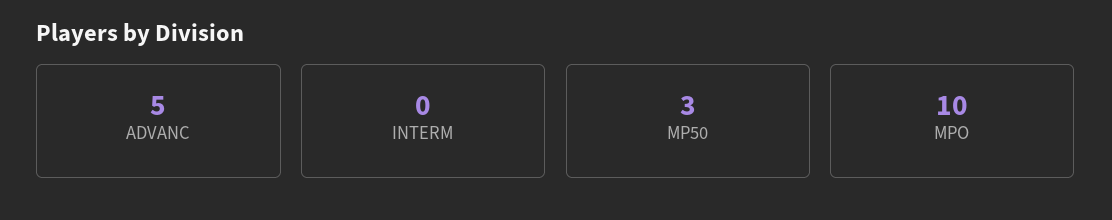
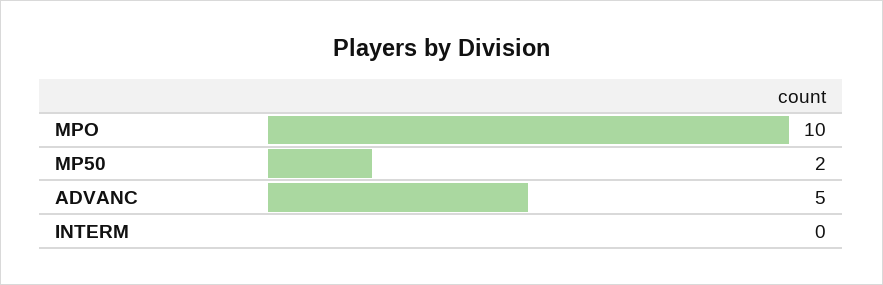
MP50: 3 -> 2

